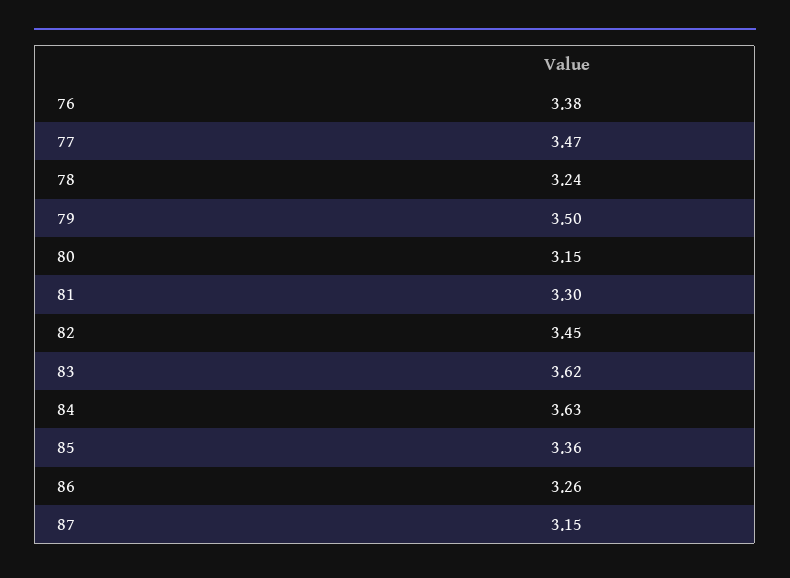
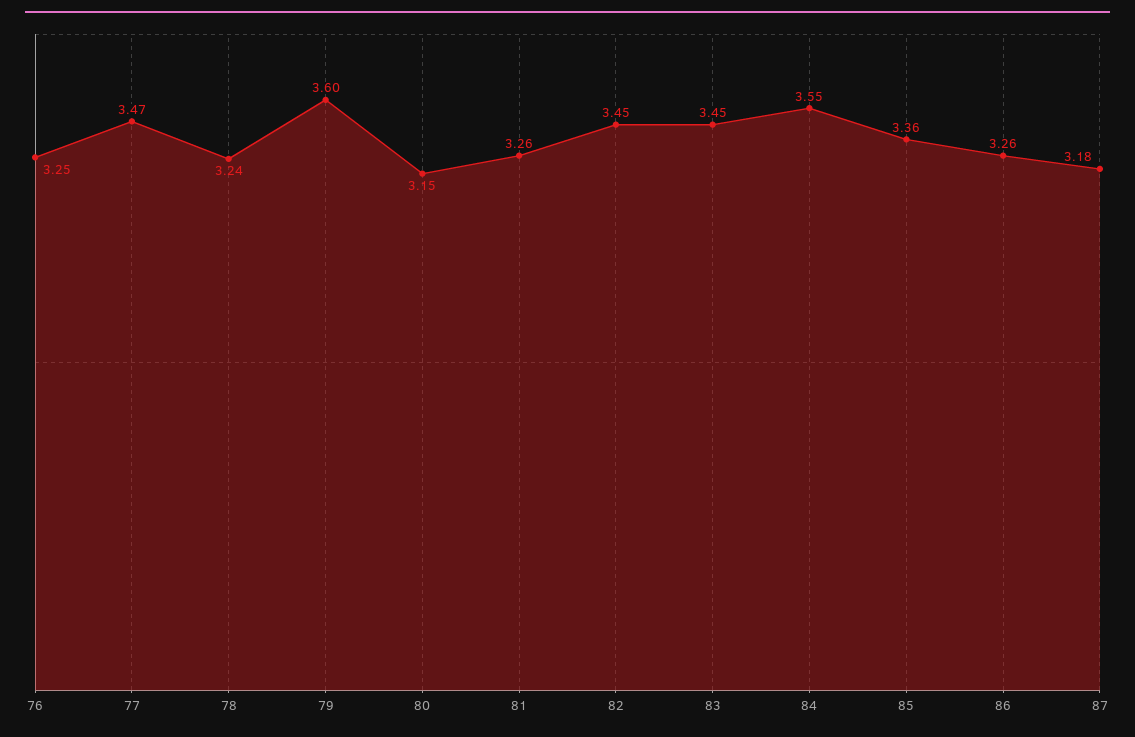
76: 3.38 -> 3.25
79: 3.5 -> 3.6
81: 3.3 -> 3.26
83: 3.62 -> 3.45
84: 3.63 -> 3.55
87: 3.15 -> 3.18

